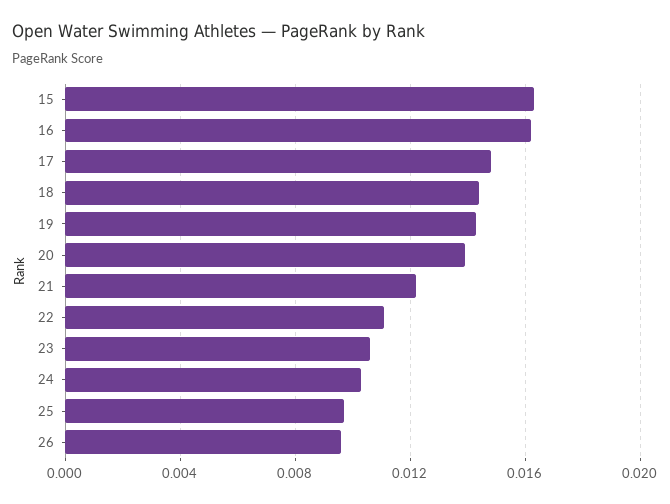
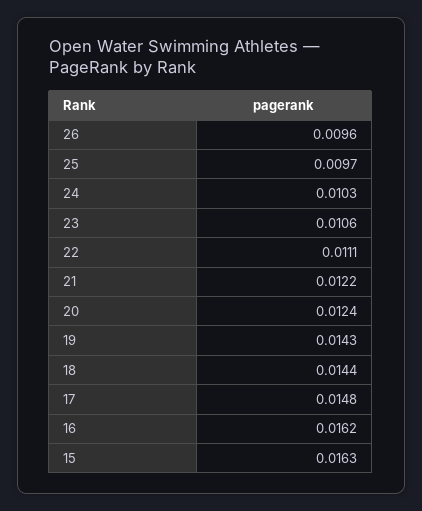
20: 0.014 -> 0.0124

